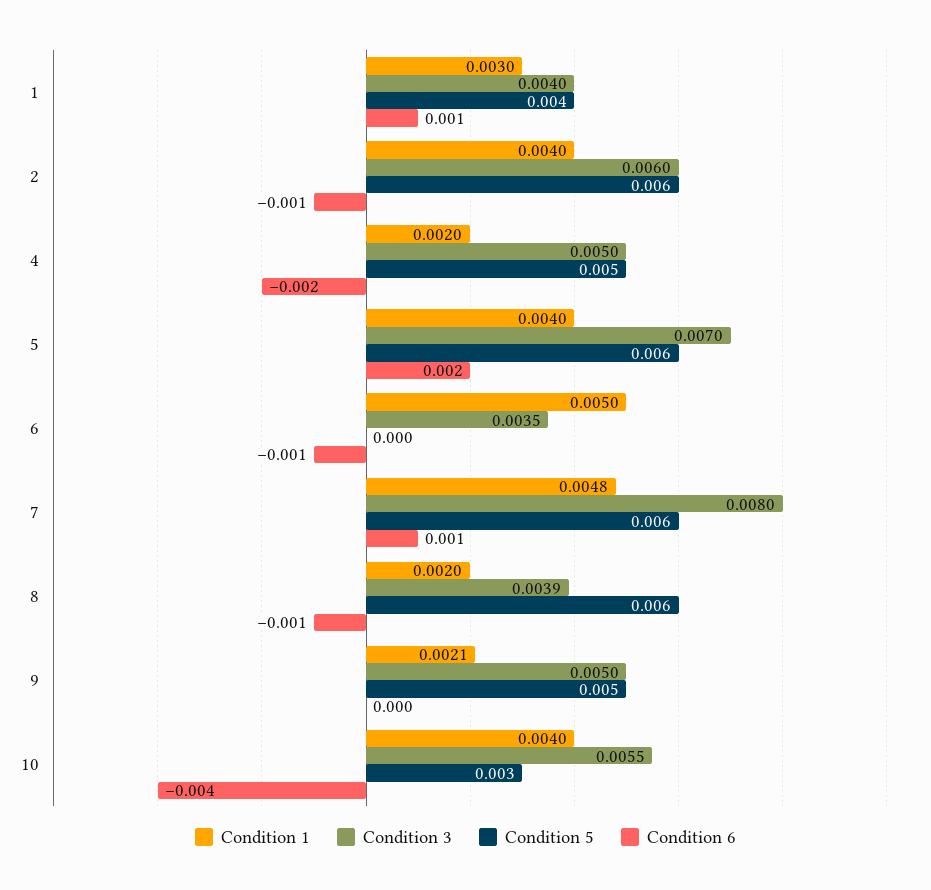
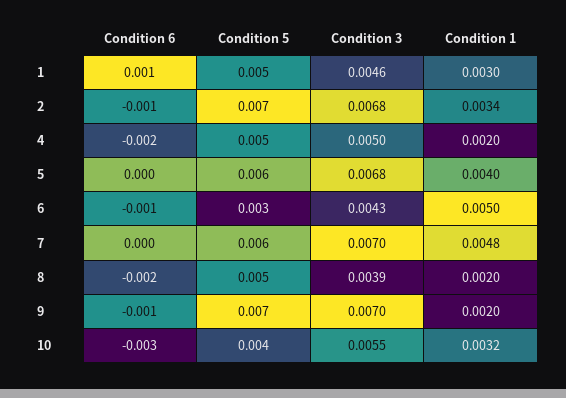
Condition 3, 1: 0.004 -> 0.0046
Condition 5, 1: 0.004 -> 0.005
Condition 1, 2: 0.004 -> 0.0034
Condition 3, 2: 0.006 -> 0.0068
Condition 5, 2: 0.006 -> 0.007
Condition 3, 5: 0.007 -> 0.0068
Condition 6, 5: 0.002 -> 0
Condition 3, 6: 0.0035 -> 0.0043
Condition 5, 6: 0 -> 0.003
Condition 3, 7: 0.008 -> 0.007
Condition 6, 7: 0.001 -> 0
Condition 5, 8: 0.006 -> 0.005
Condition 6, 8: -0.001 -> -0.002
Condition 1, 9: 0.0021 -> 0.002
Condition 3, 9: 0.005 -> 0.007
Condition 5, 9: 0.005 -> 0.007
Condition 6, 9: 0 -> -0.001
Condition 1, 10: 0.004 -> 0.0032
Condition 5, 10: 0.003 -> 0.004
Condition 6, 10: -0.004 -> -0.003

